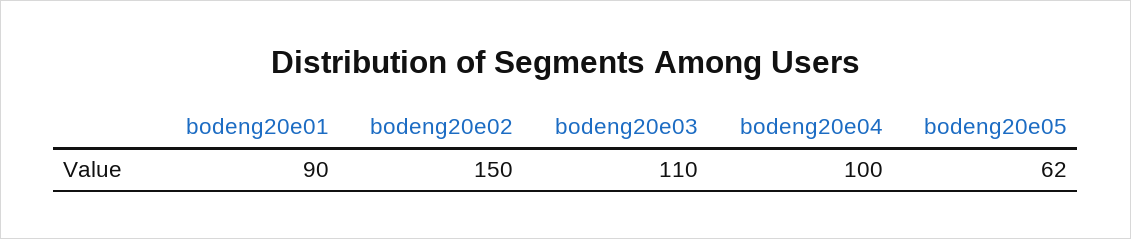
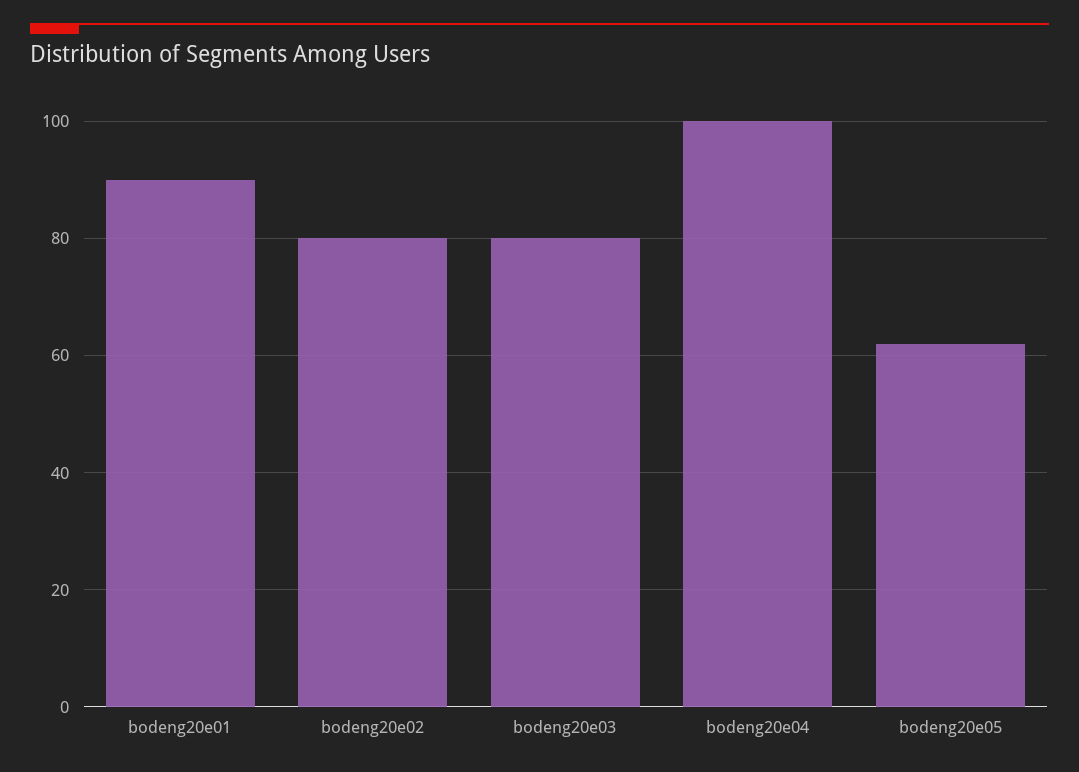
bodeng20e02: 150 -> 80
bodeng20e03: 110 -> 80

